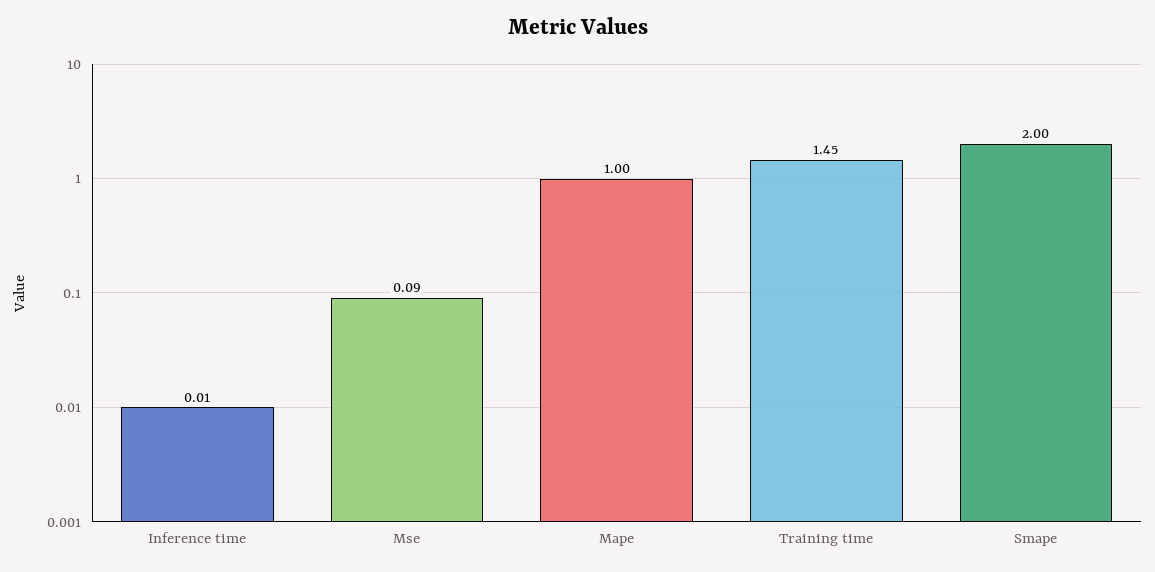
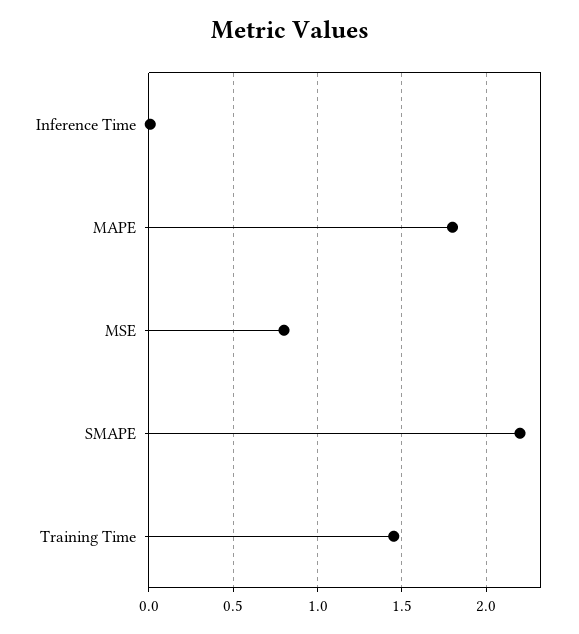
Mse: 0.09 -> 0.8
Mape: 1 -> 1.8
Smape: 2 -> 2.2

